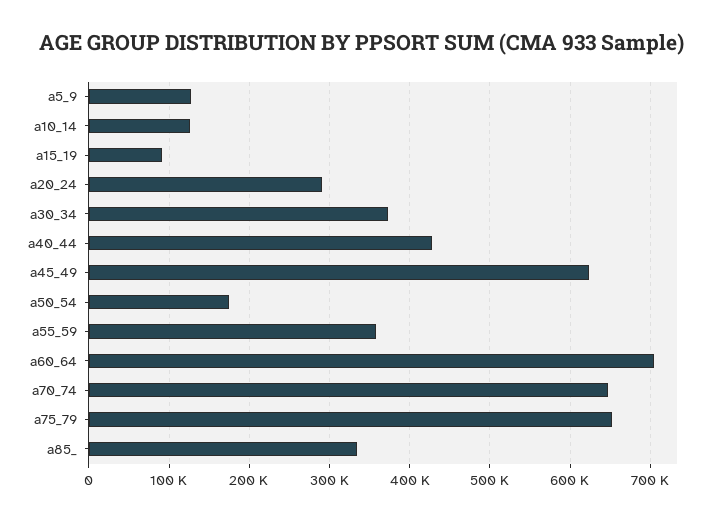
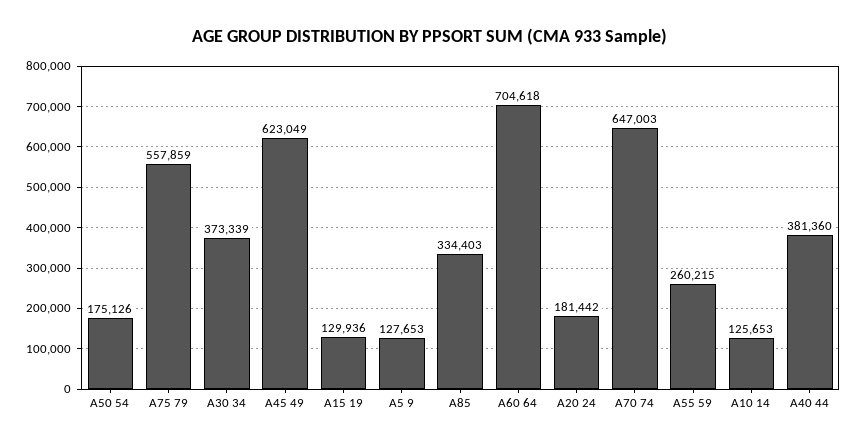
a15_19: 90000 -> 129936
a20_24: 290000 -> 181442
a40_44: 430000 -> 381360
a55_59: 360000 -> 260215
a75_79: 650000 -> 557859

